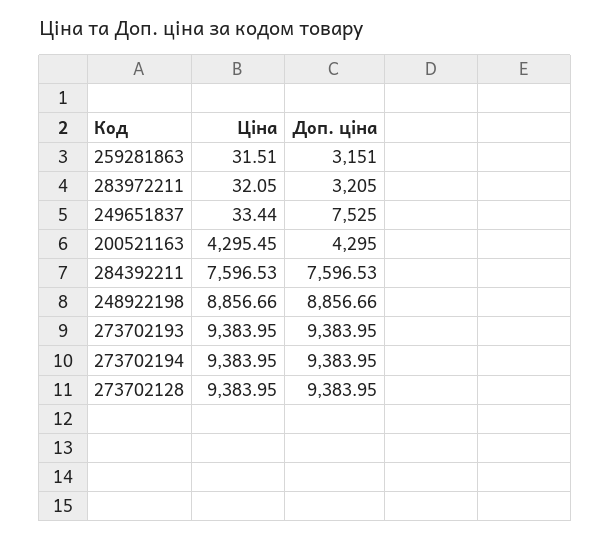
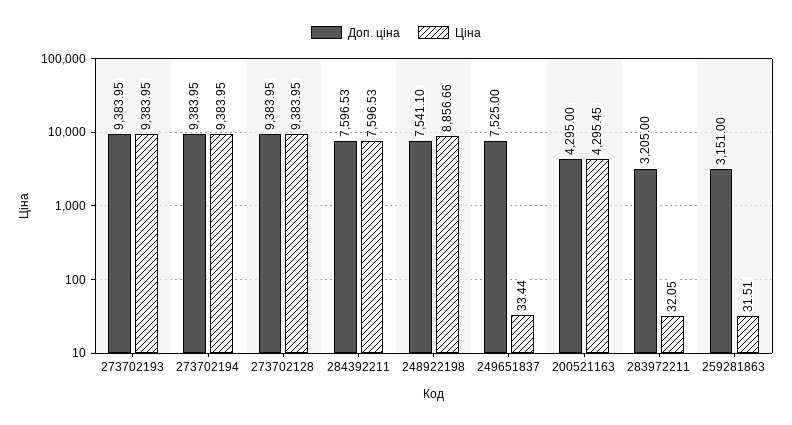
Доп. ціна, 248922198: 8856.66 -> 7541.1

